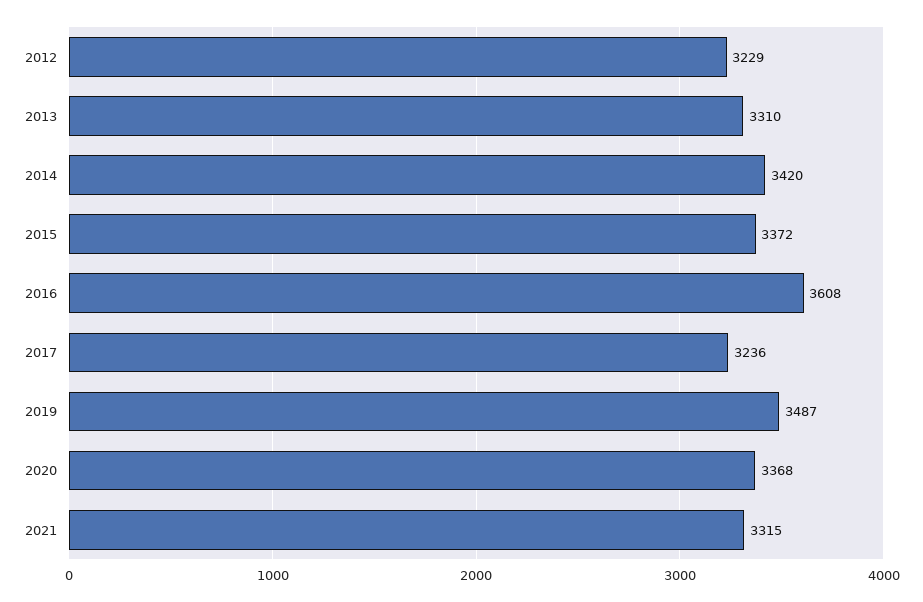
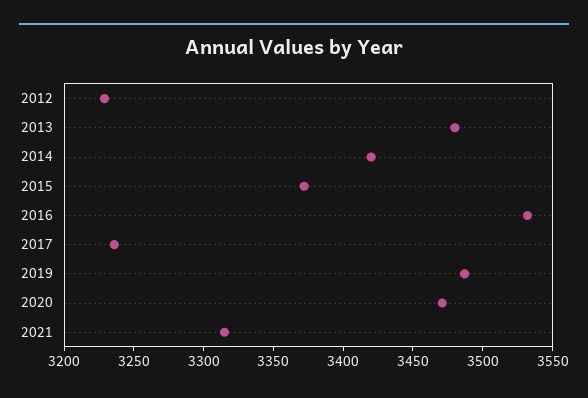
2013: 3310 -> 3480
2016: 3608 -> 3530
2020: 3368 -> 3470

